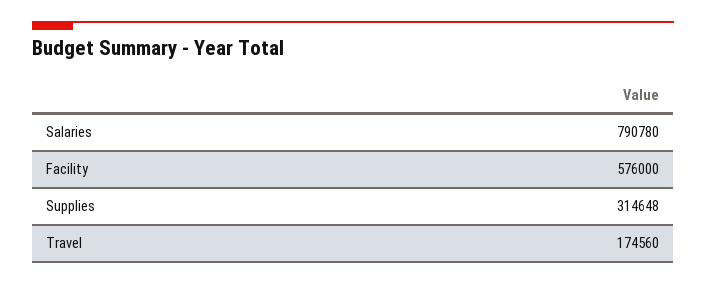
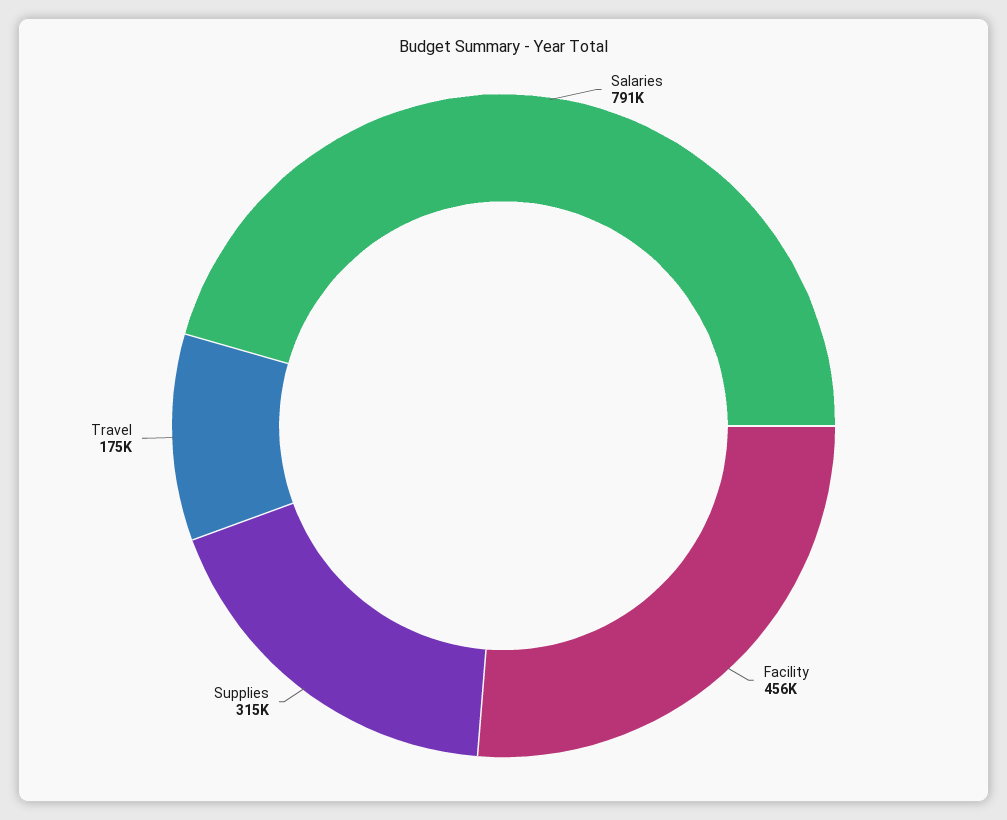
Facility: 576000 -> 456000

